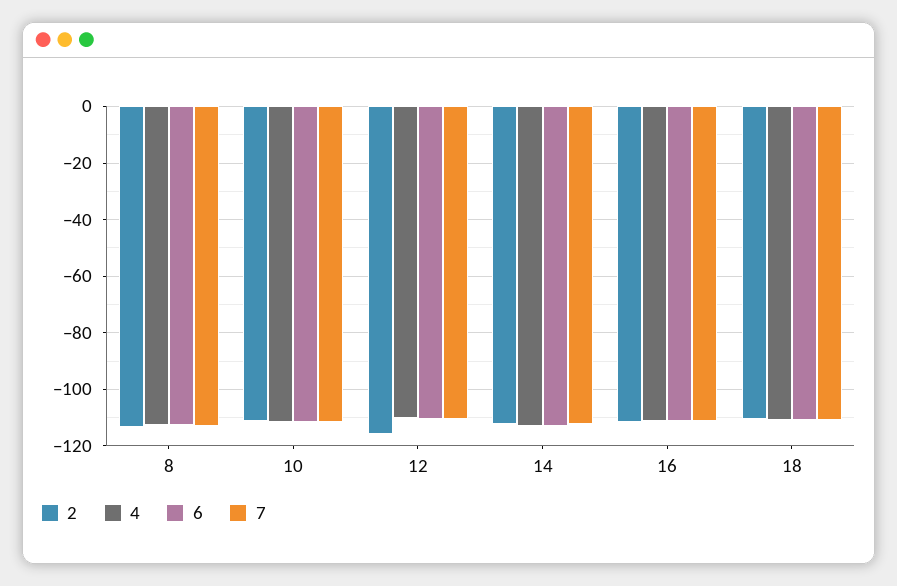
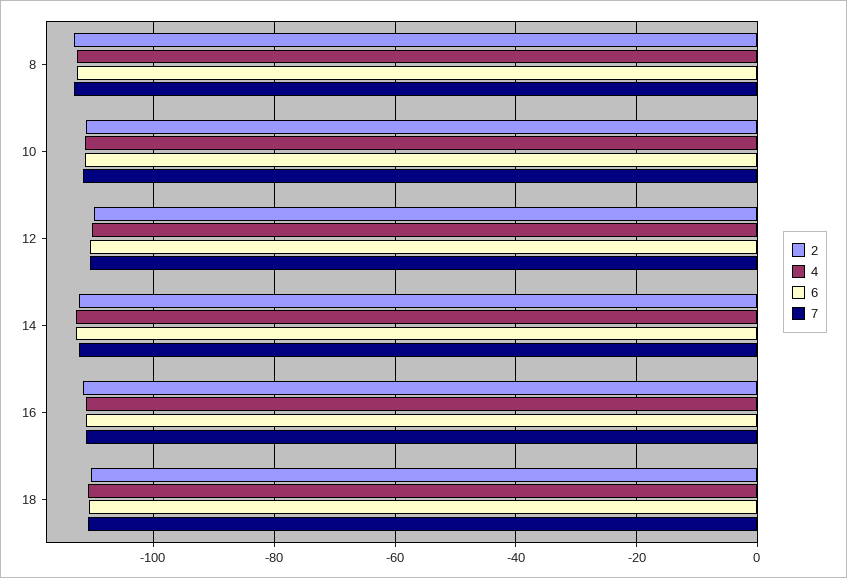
2, 12: -115 -> -110

